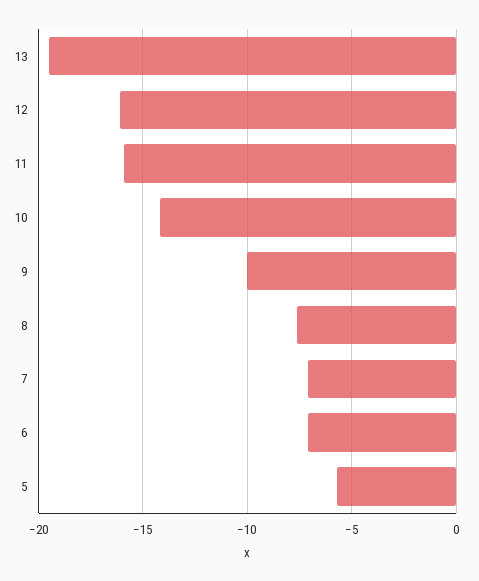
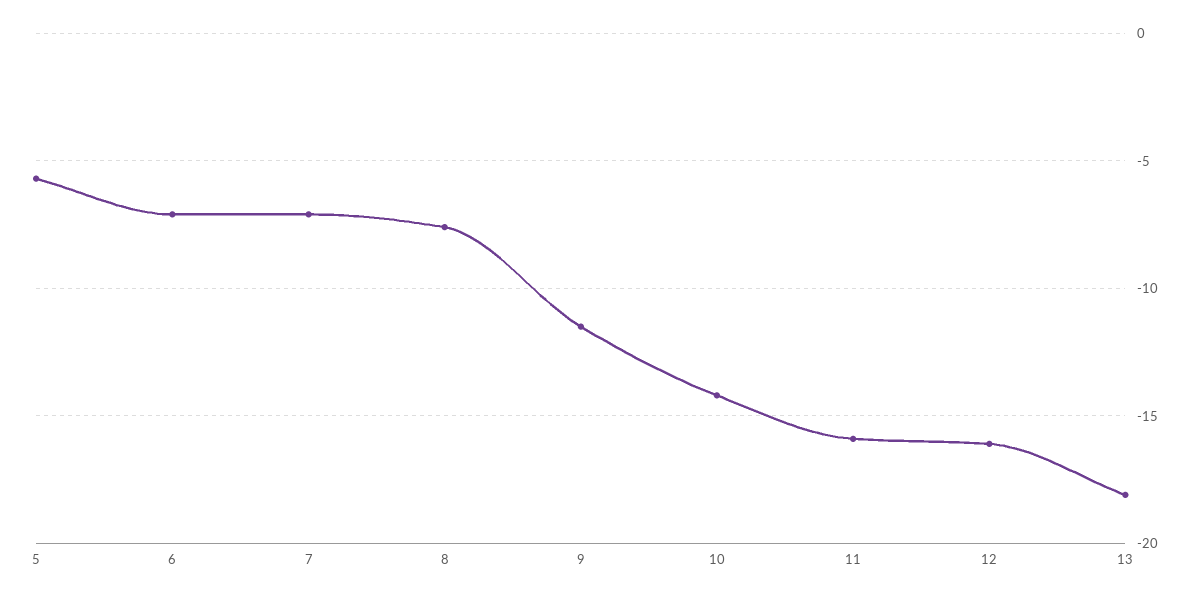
13: -19.5 -> -18
9: -10 -> -11.5

